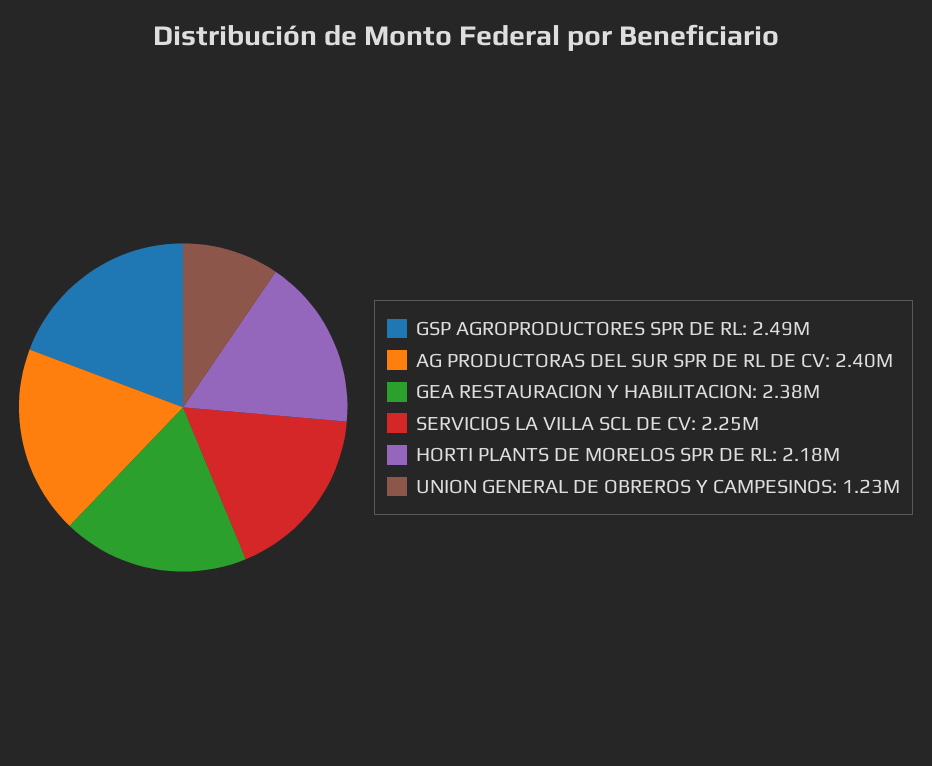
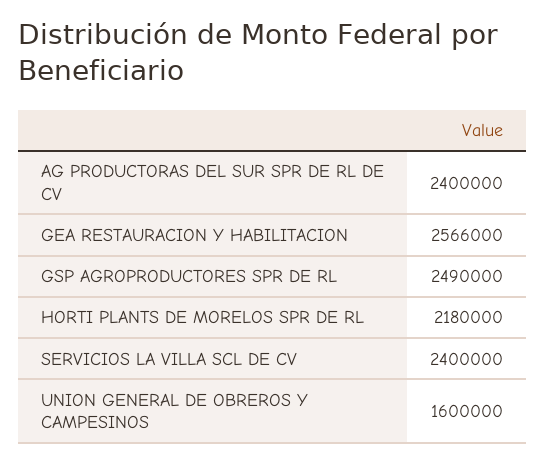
GEA RESTAURACION Y HABILITACION: 2380000 -> 2566000
SERVICIOS LA VILLA SCL DE CV: 2250000 -> 2400000
UNION GENERAL DE OBREROS Y CAMPESINOS: 1230000 -> 1600000

